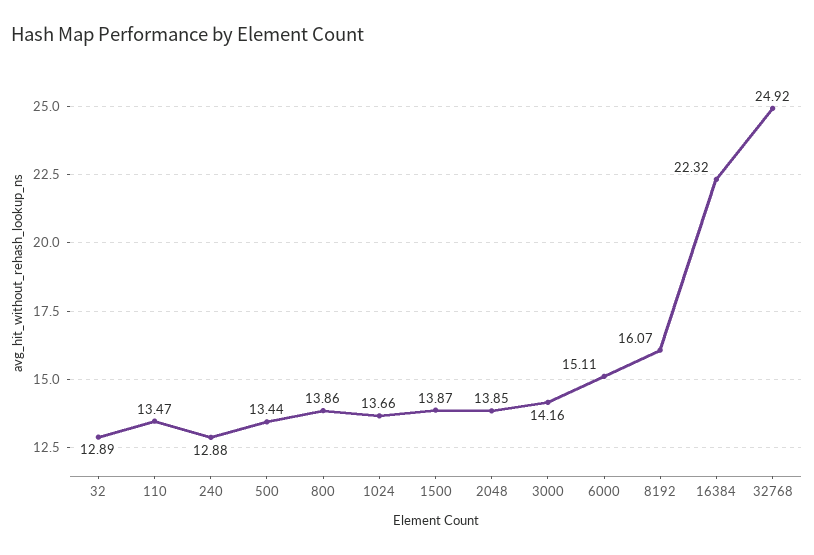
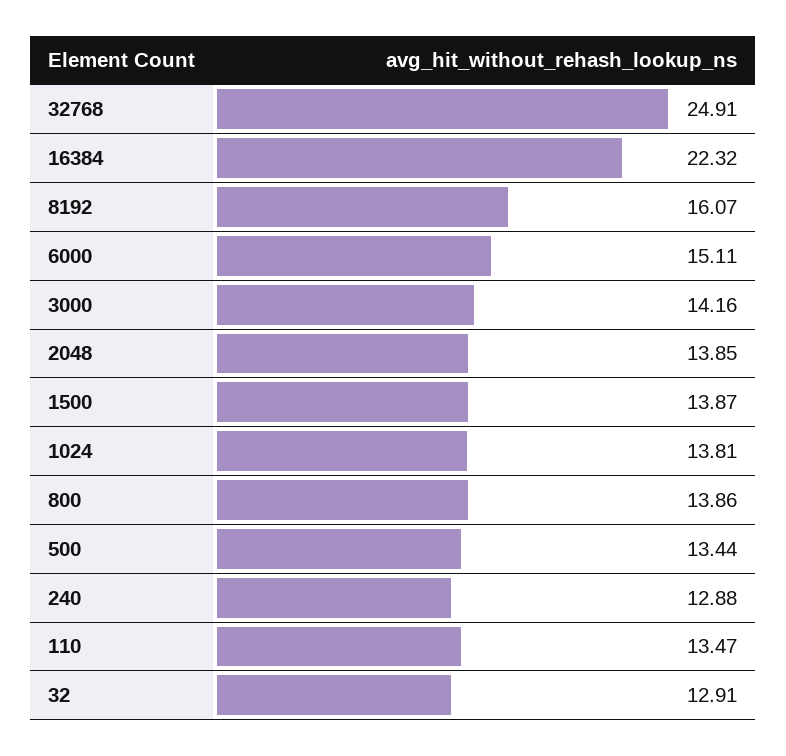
32: 12.89 -> 12.91
1024: 13.66 -> 13.81
32768: 24.92 -> 24.91

